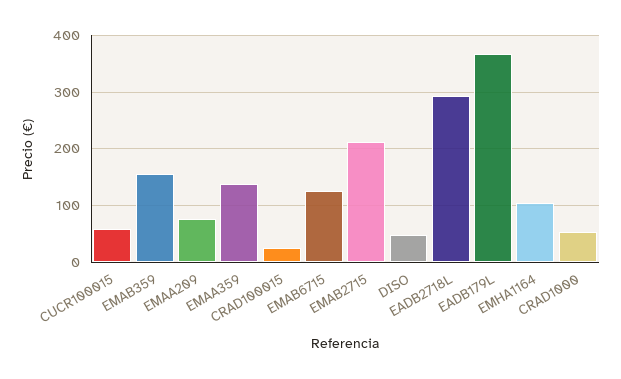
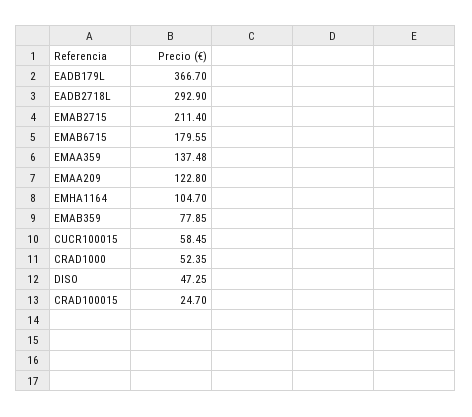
EMAB359: 160 -> 77.85
EMAA209: 80 -> 122.8
EMAB6715: 120 -> 179.55

